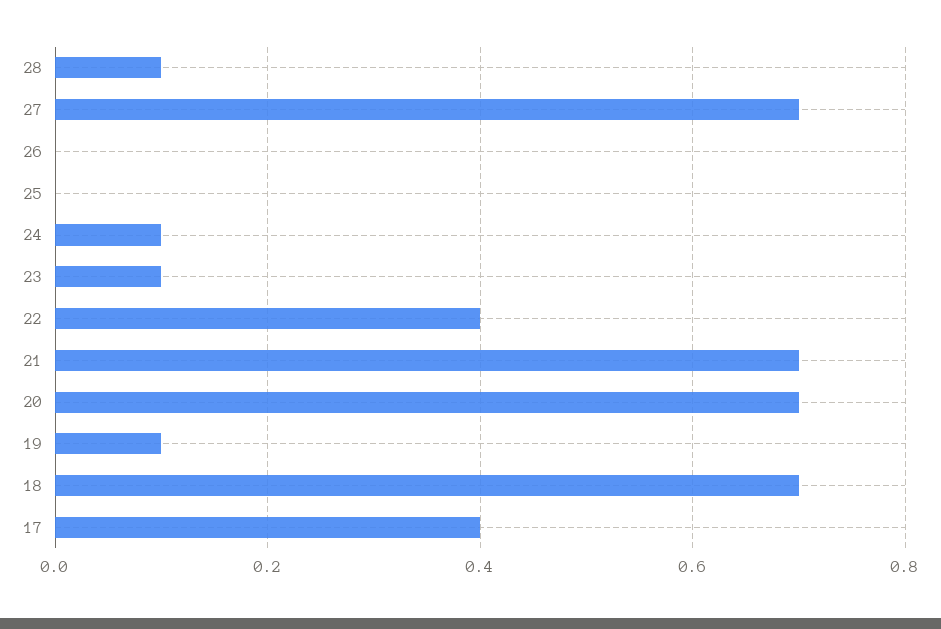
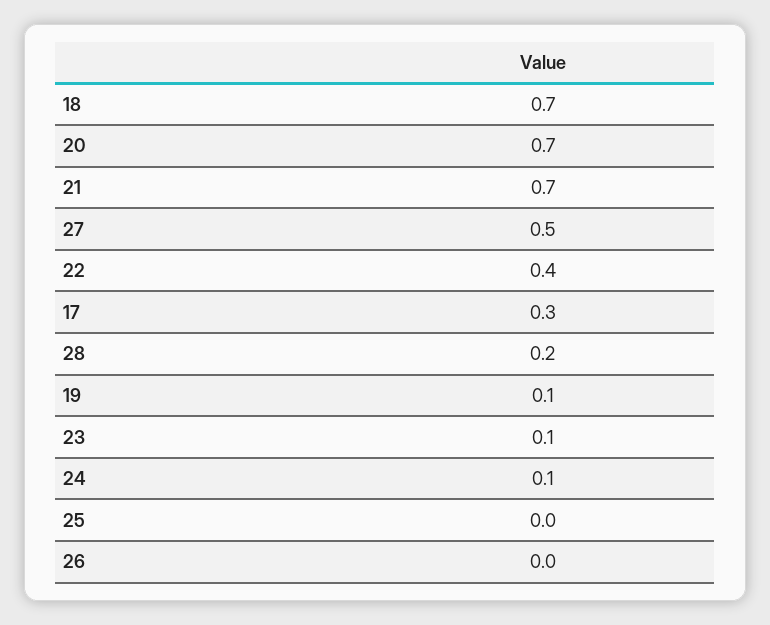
28: 0.1 -> 0.2
27: 0.7 -> 0.5
17: 0.4 -> 0.3

